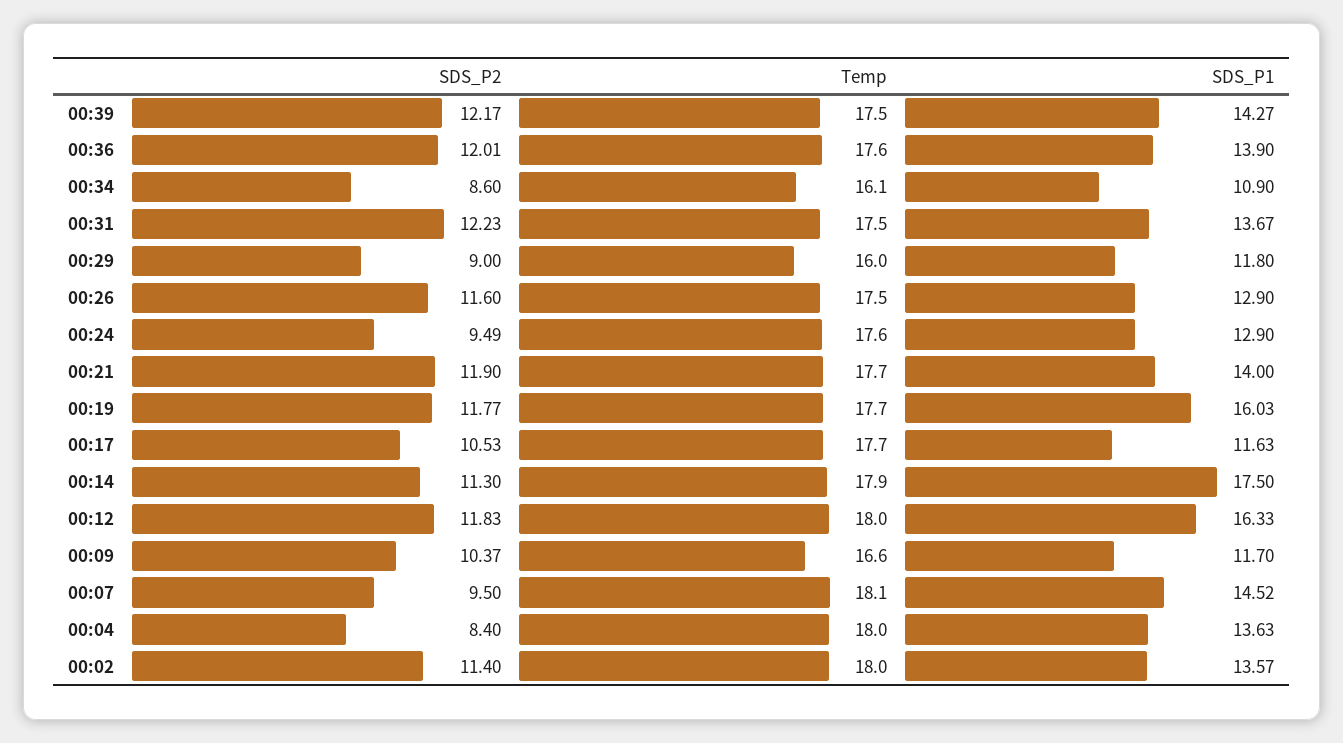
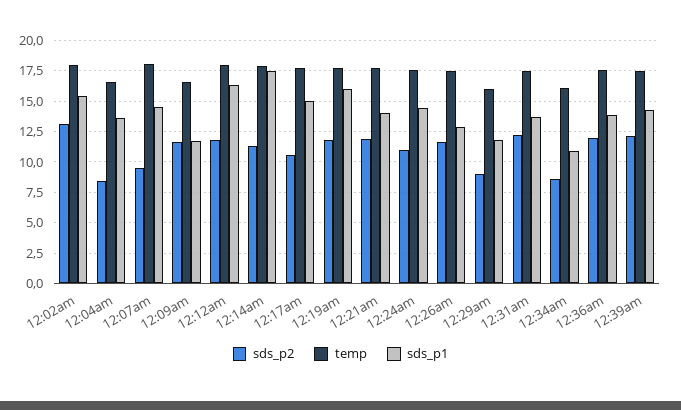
SDS_P2, 00:24: 9.49 -> 11
SDS_P1, 00:24: 12.9 -> 14.5
SDS_P1, 00:17: 11.63 -> 15
SDS_P2, 00:09: 10.37 -> 11.5
Temp, 00:04: 18 -> 16.5
SDS_P2, 00:02: 11.4 -> 13
SDS_P1, 00:02: 13.57 -> 15.5

